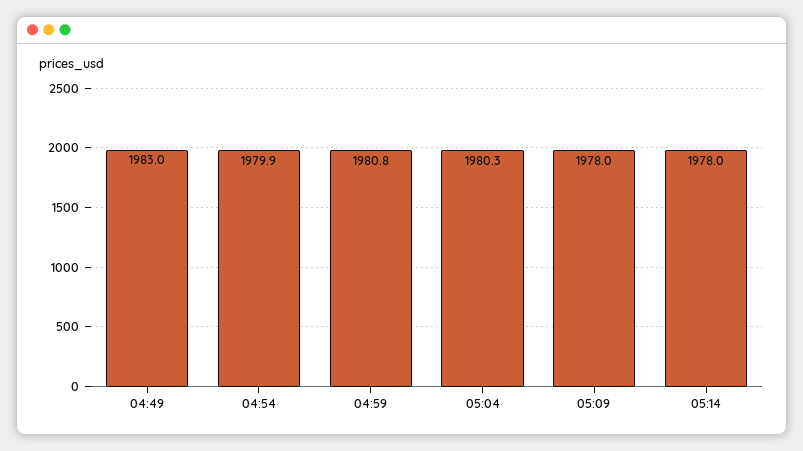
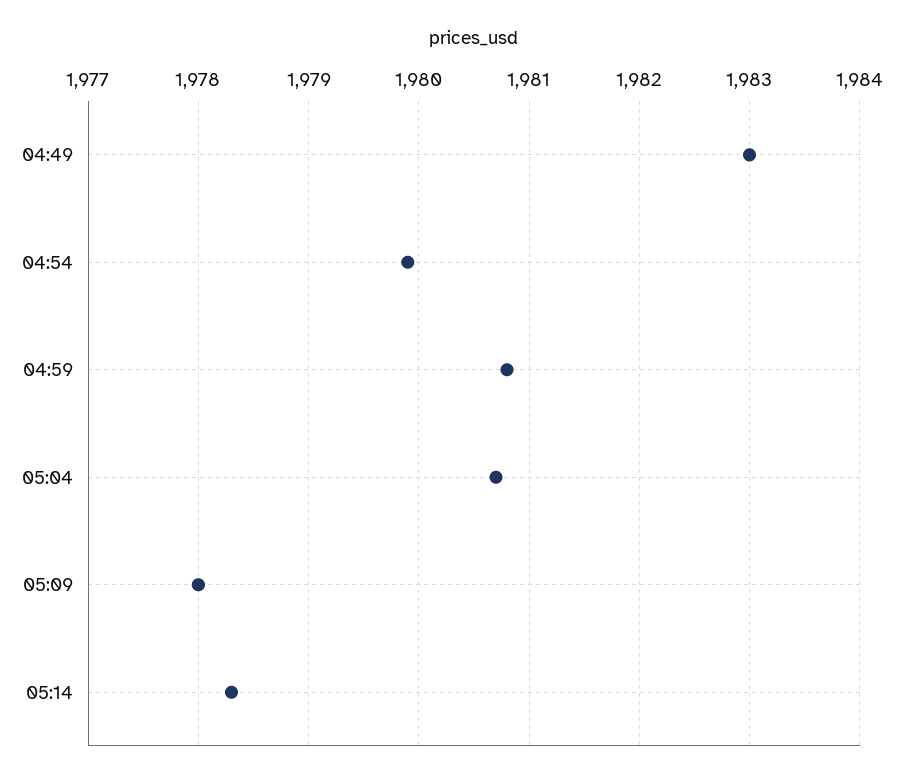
05:04: 1980.3 -> 1980.7
05:14: 1978 -> 1978.3

